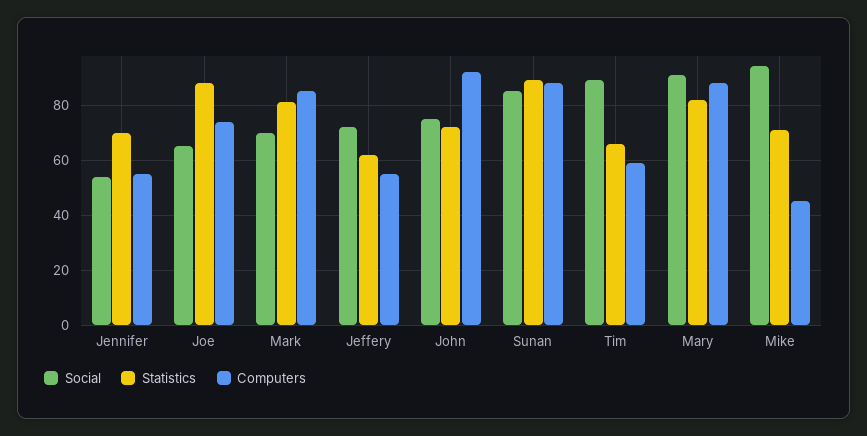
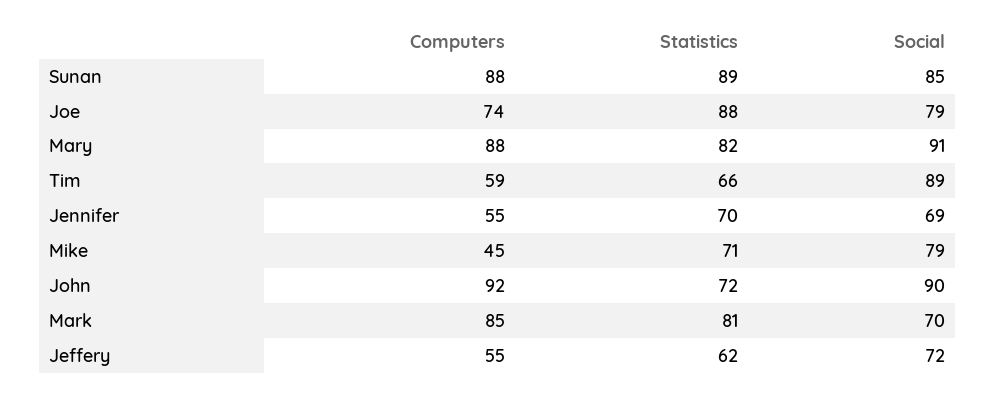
Social, Jennifer: 55 -> 69
Social, Joe: 65 -> 79
Social, John: 75 -> 90
Social, Mike: 95 -> 79

